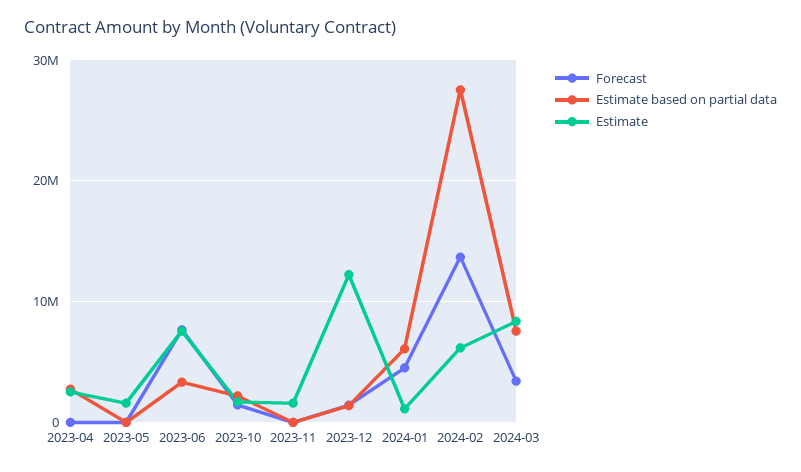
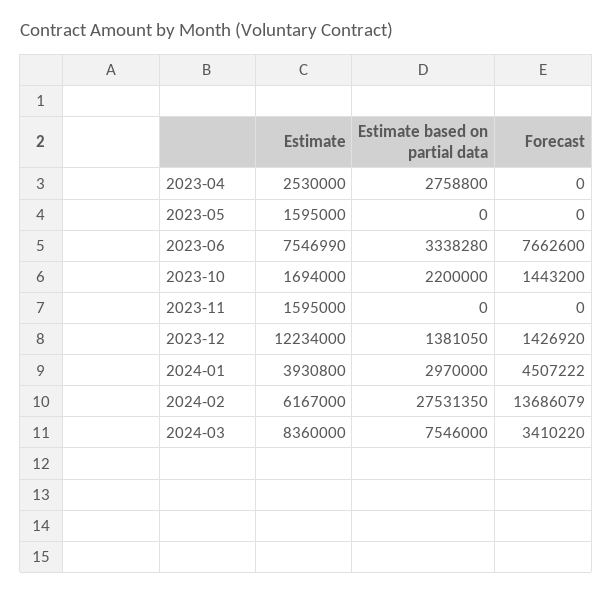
Estimate based on partial data, 2024-01: 6000000 -> 2970000
Estimate, 2024-01: 1000000 -> 3930800

